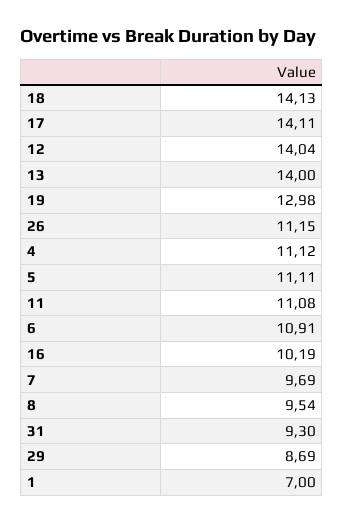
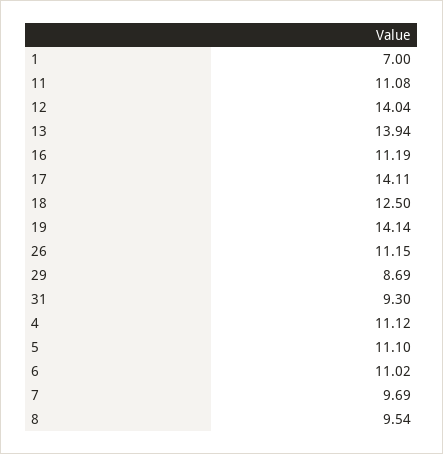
18: 14.13 -> 12.5
13: 14 -> 13.94
19: 12.98 -> 14.14
5: 11.11 -> 11.1
6: 10.91 -> 11.02
16: 10.19 -> 11.19

